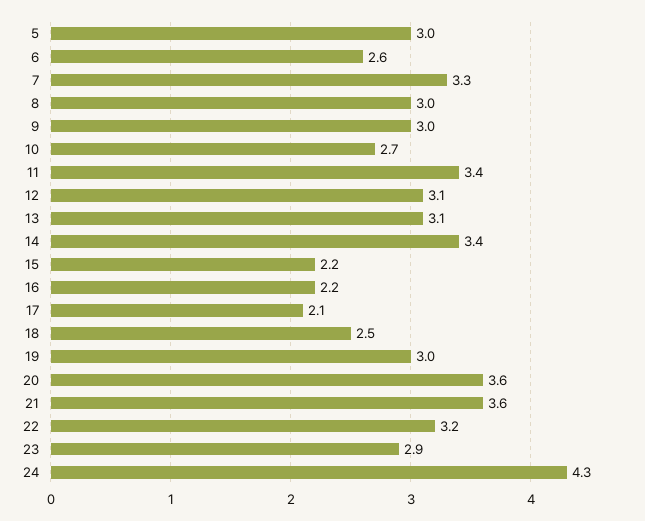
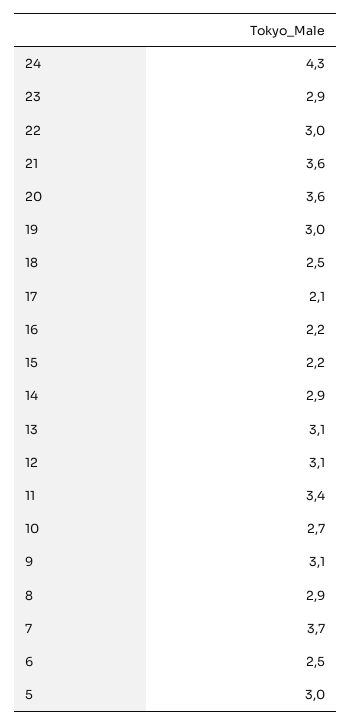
6: 2.6 -> 2.5
7: 3.3 -> 3.7
8: 3 -> 2.9
9: 3 -> 3.1
14: 3.4 -> 2.9
22: 3.2 -> 3

